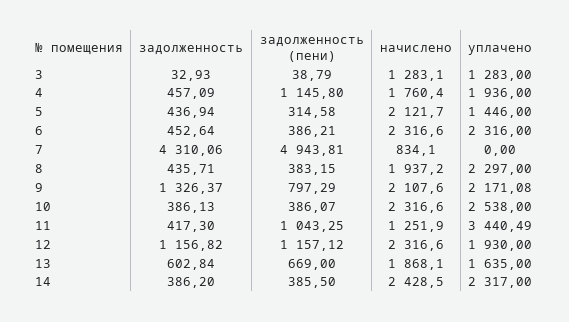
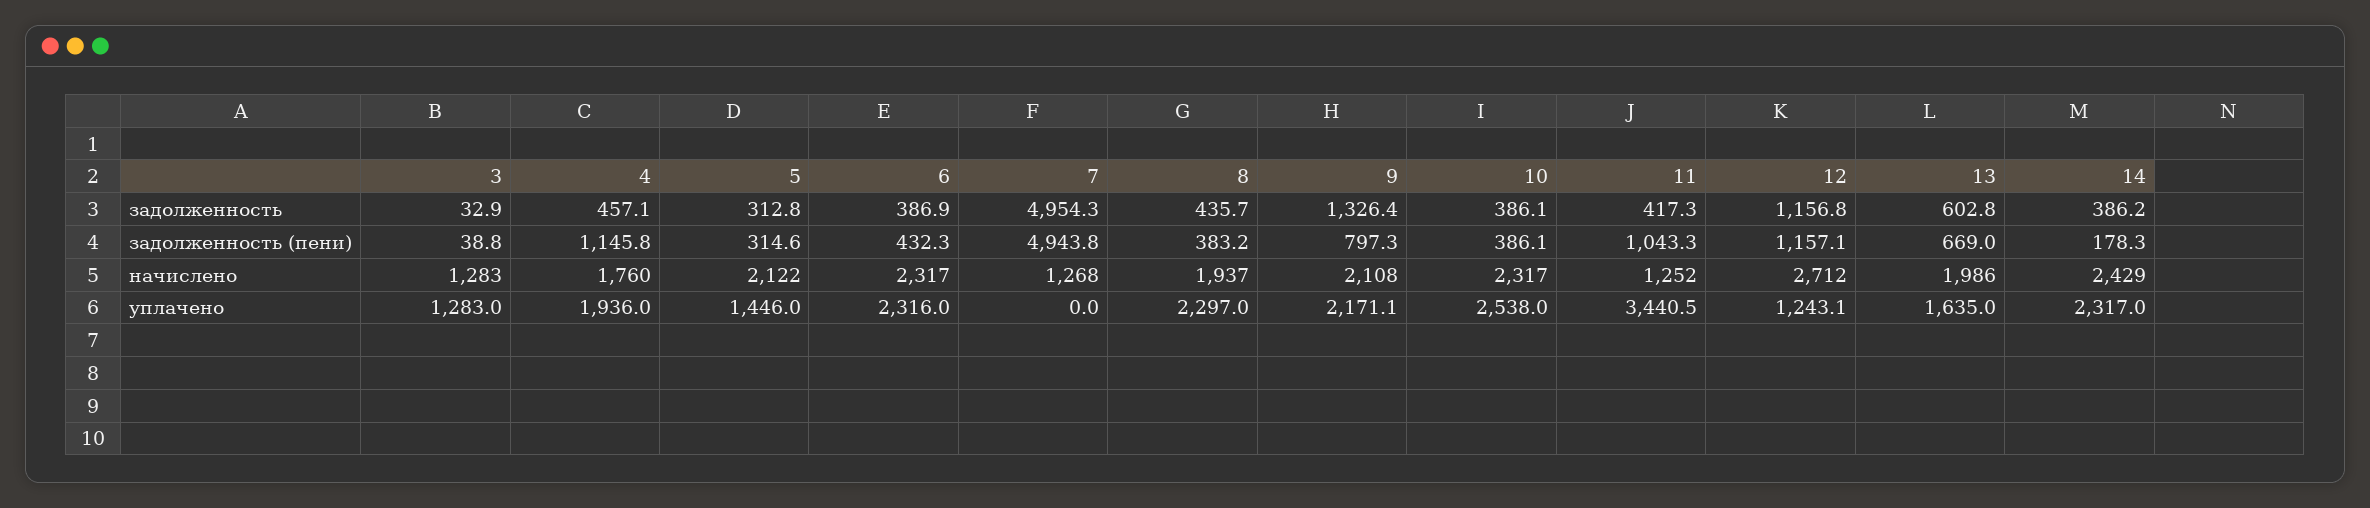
задолженность, 5: 436.94 -> 312.8
задолженность, 6: 452.64 -> 386.9
задолженность (пени), 6: 386.21 -> 432.3
задолженность, 7: 4310.06 -> 4954.3
начислено, 7: 834.1 -> 1268
начислено, 12: 2316.6 -> 2712
уплачено, 12: 1930 -> 1243.1
начислено, 13: 1868.1 -> 1986
задолженность (пени), 14: 385.5 -> 178.3

